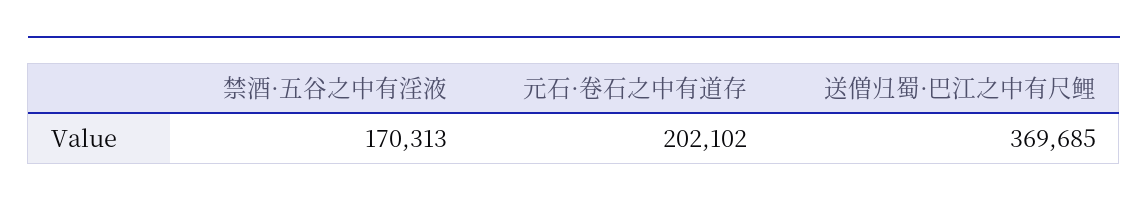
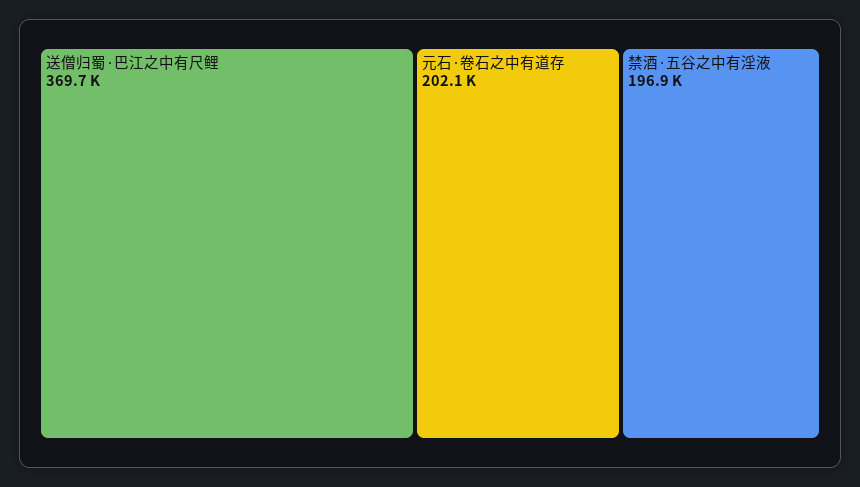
禁酒·五谷之中有淫液: 170313 -> 196900

